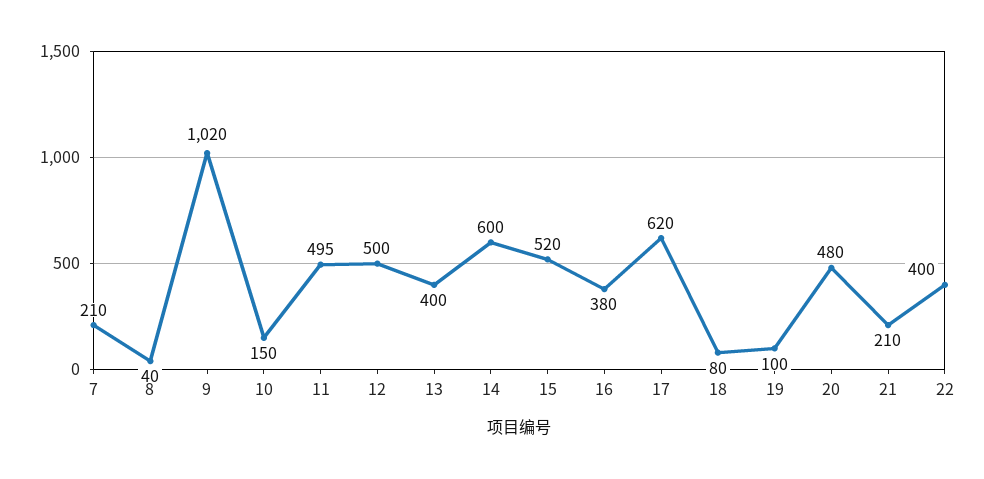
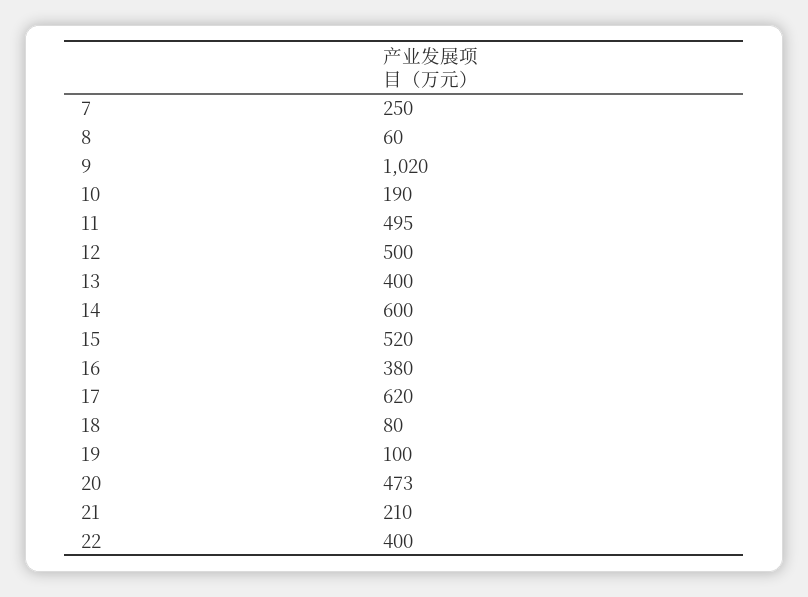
7: 210 -> 250
8: 40 -> 60
10: 150 -> 190
20: 480 -> 473

